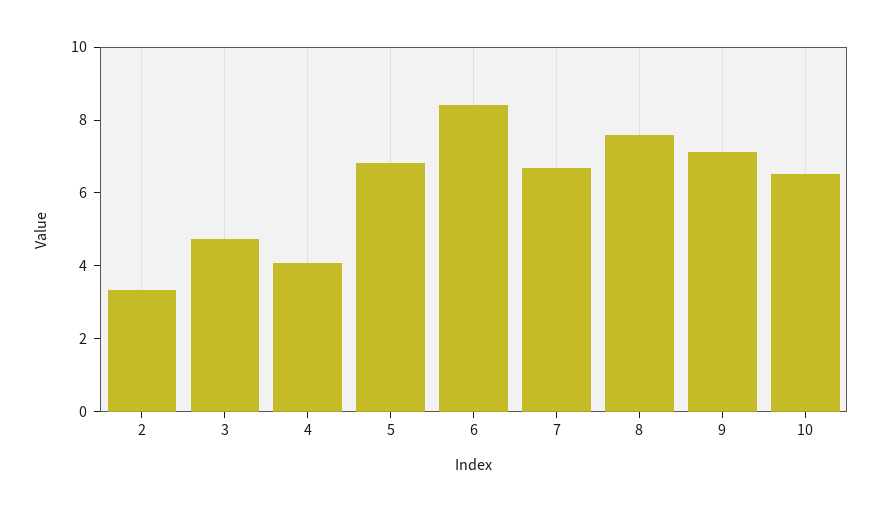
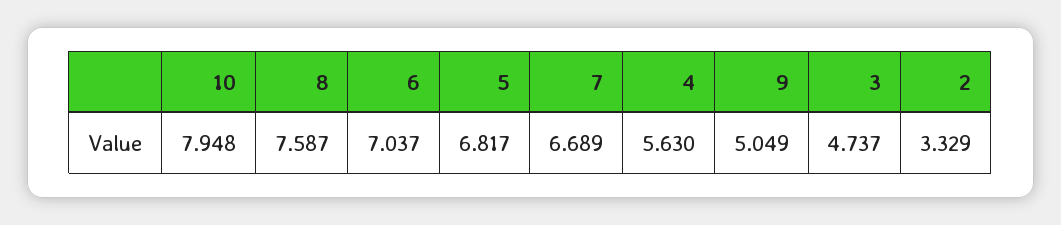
4: 4 -> 5.63
6: 8.5 -> 7.037
9: 7 -> 5.049
10: 6.5 -> 7.948

